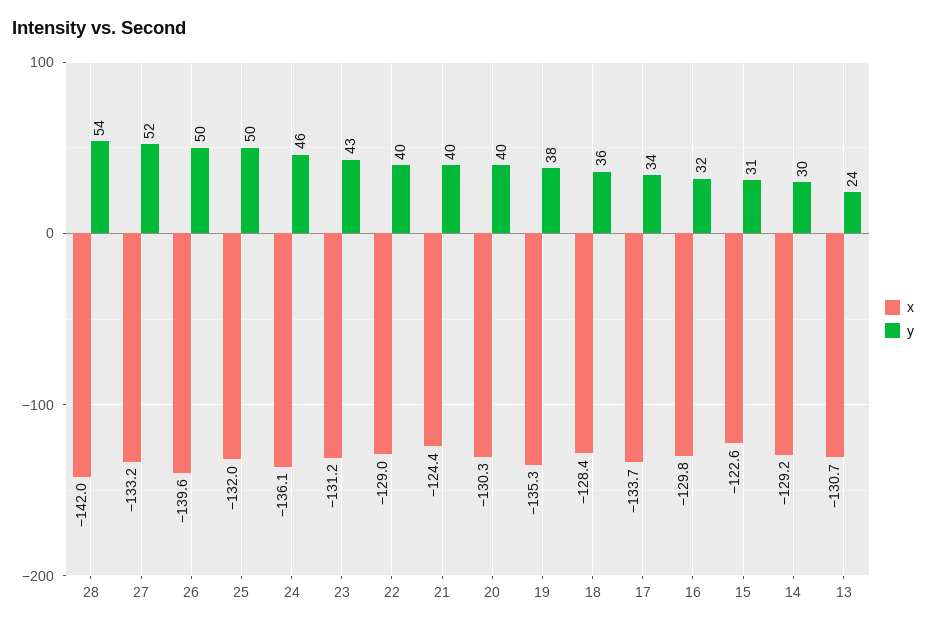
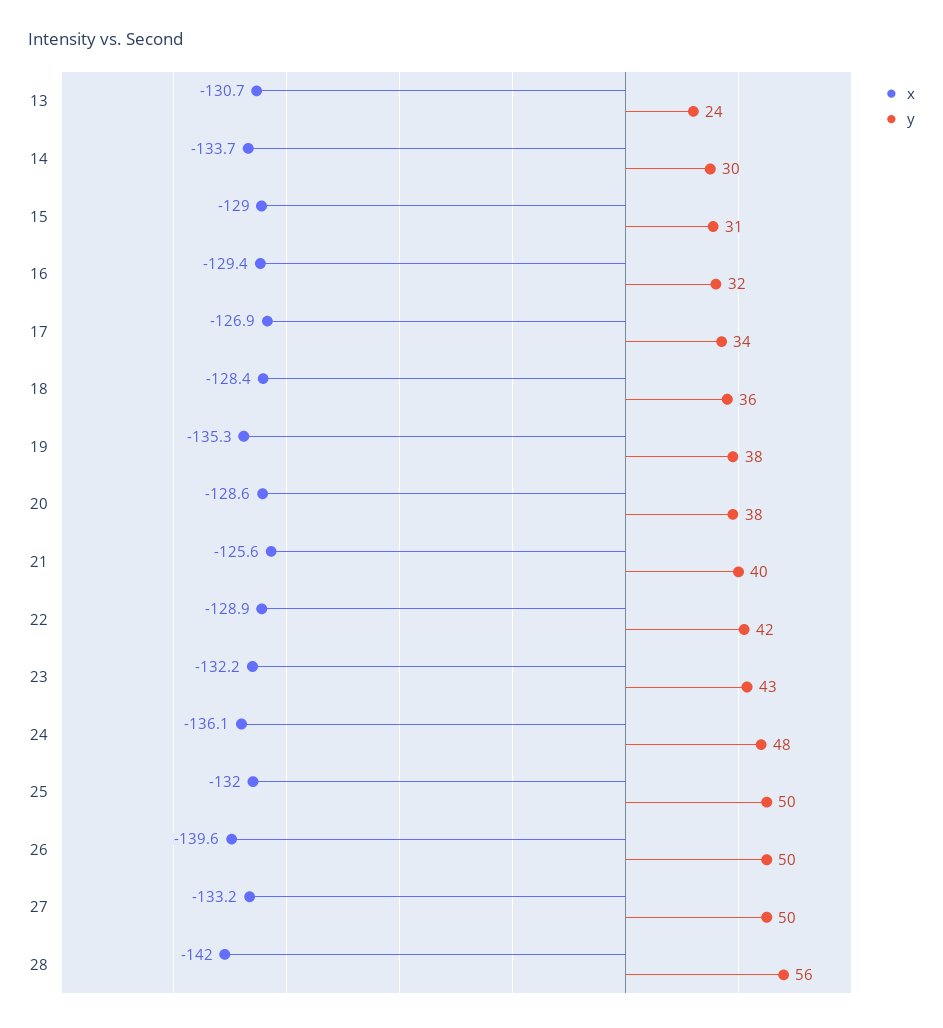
y, 28: 54 -> 56
y, 27: 52 -> 50
y, 24: 46 -> 48
x, 23: -131.2 -> -132.2
x, 22: -129 -> -128.9
y, 22: 40 -> 42
x, 21: -124.4 -> -125.6
x, 20: -130.3 -> -128.6
y, 20: 40 -> 38
x, 17: -133.7 -> -126.9
x, 16: -129.8 -> -129.4
x, 15: -122.6 -> -129
x, 14: -129.2 -> -133.7

